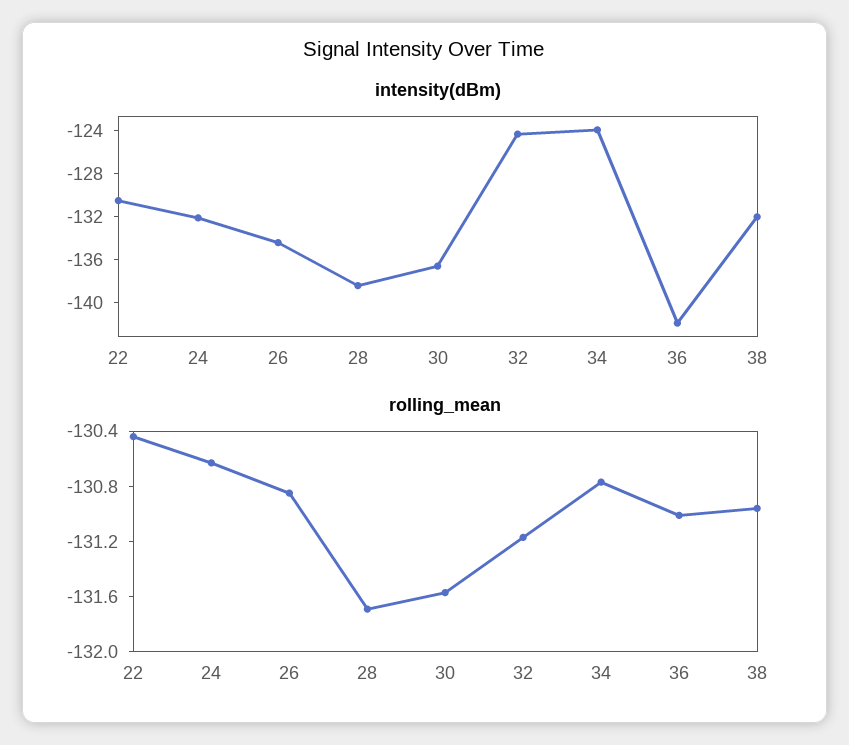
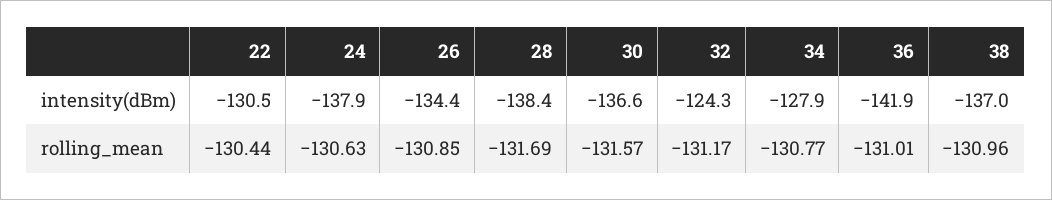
intensity(dBm), 24: -132 -> -137.9
intensity(dBm), 34: -124 -> -127.9
intensity(dBm), 38: -132 -> -137

